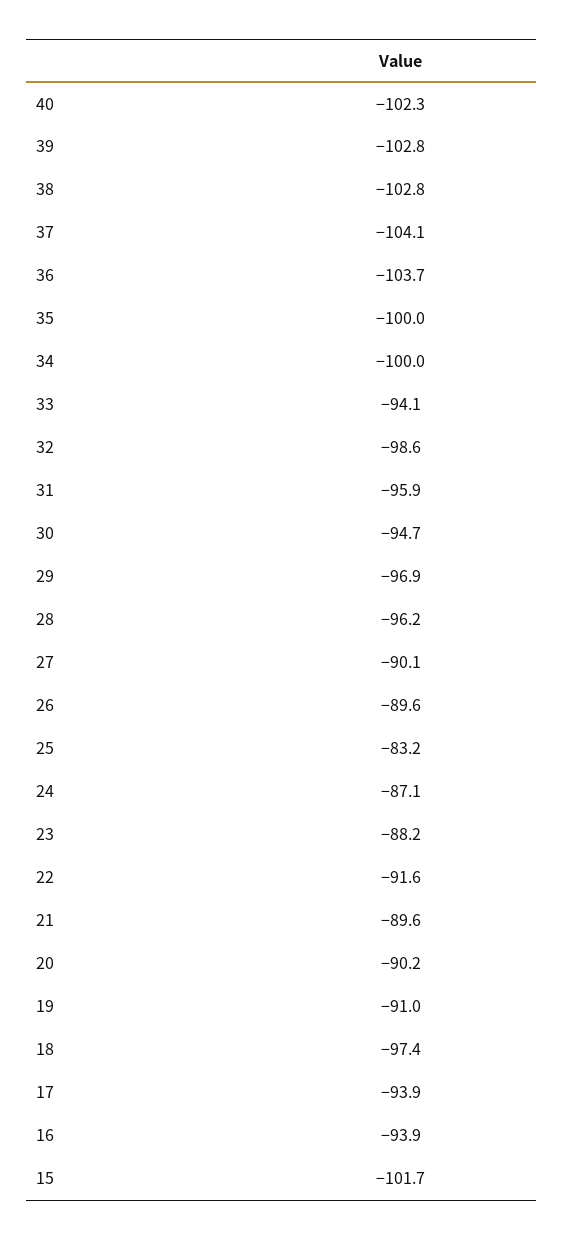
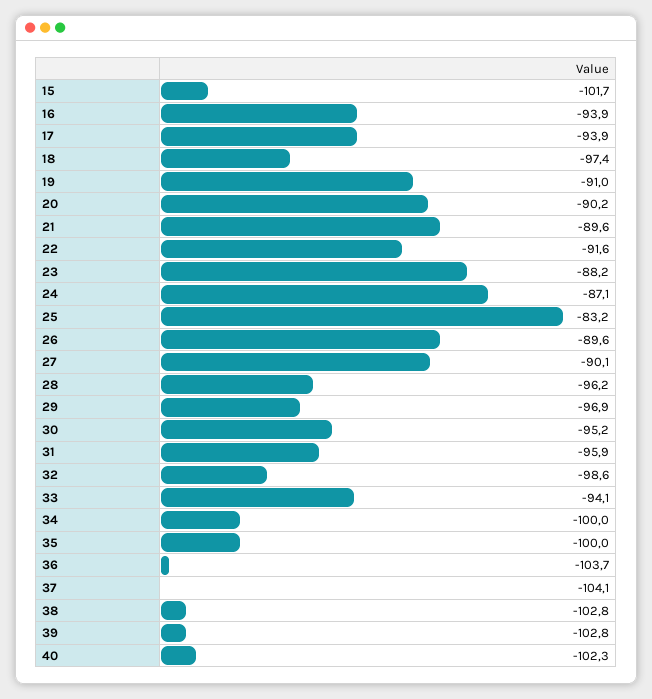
30: -94.7 -> -95.2

